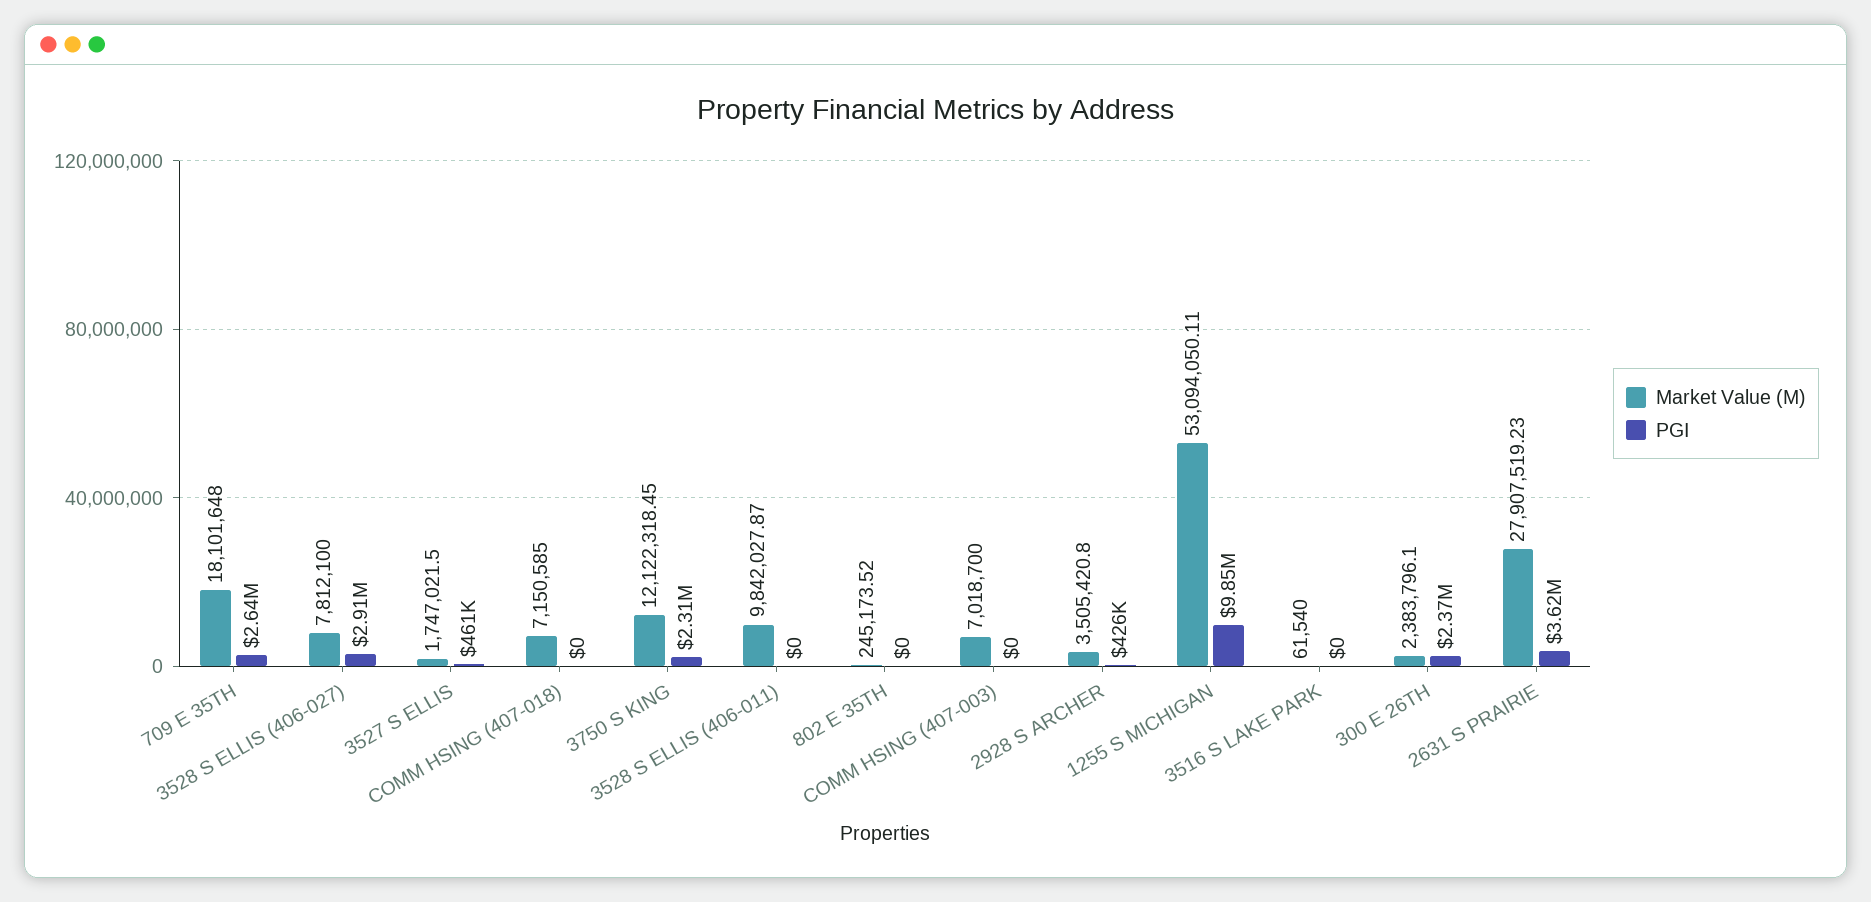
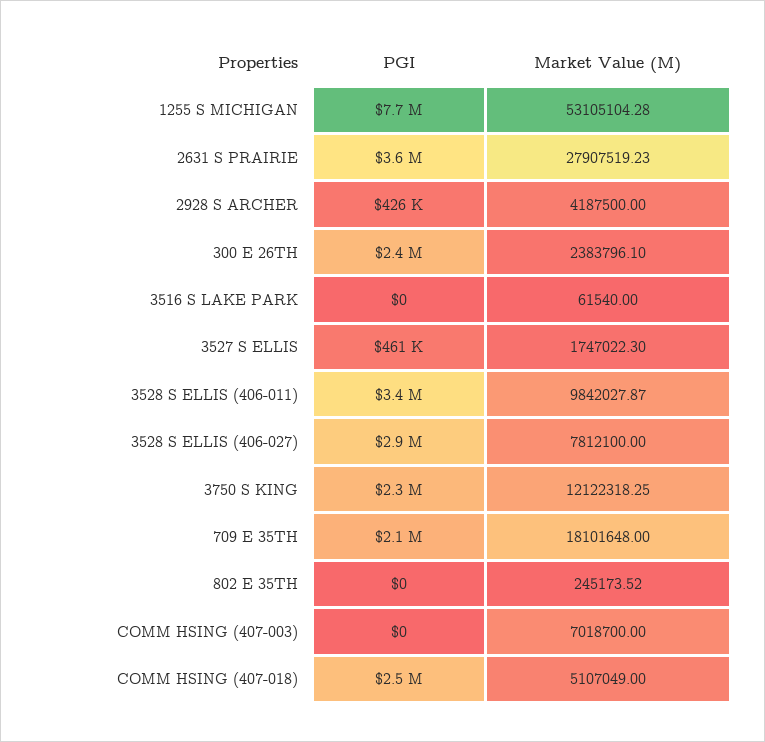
PGI, 709 E 35TH: 2640000 -> 2100000
Market Value (M), 3527 S ELLIS: 1747021.5 -> 1747022.3
Market Value (M), COMM HSING (407-018): 7150585 -> 5107049
PGI, COMM HSING (407-018): 0 -> 2500000
Market Value (M), 3750 S KING: 12122318.45 -> 12122318.25
PGI, 3528 S ELLIS (406-011): 0 -> 3400000
Market Value (M), 2928 S ARCHER: 3505420.8 -> 4187500
Market Value (M), 1255 S MICHIGAN: 53094050.11 -> 53105104.28
PGI, 1255 S MICHIGAN: 9850000 -> 7700000

